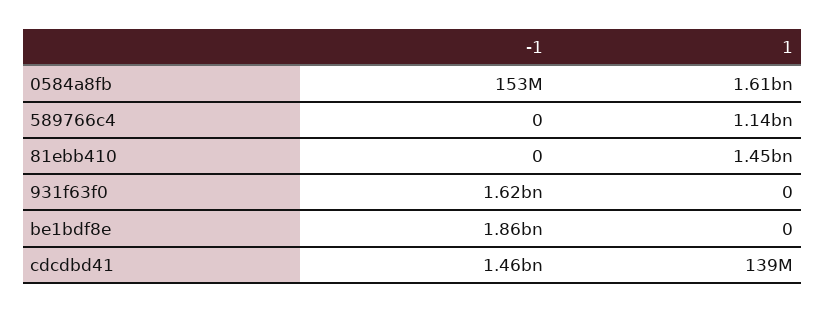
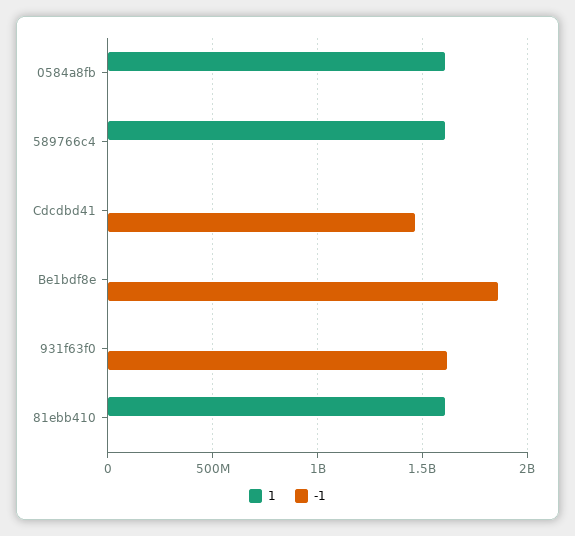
-1, 0584a8fb: 153000000 -> 0
1, 589766c4: 1140000000 -> 1600000000
1, 81ebb410: 1450000000 -> 1600000000
1, cdcdbd41: 139000000 -> 0

